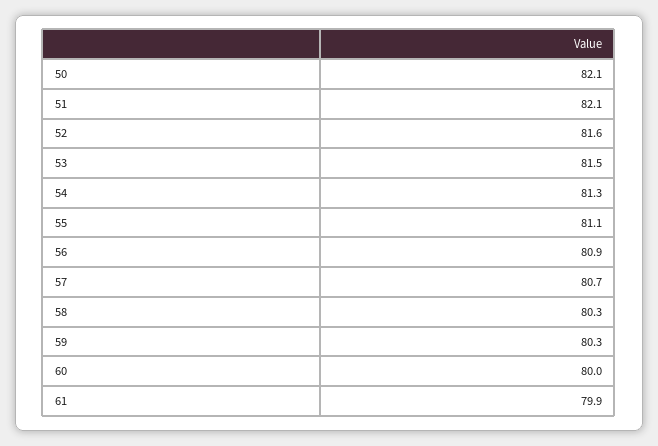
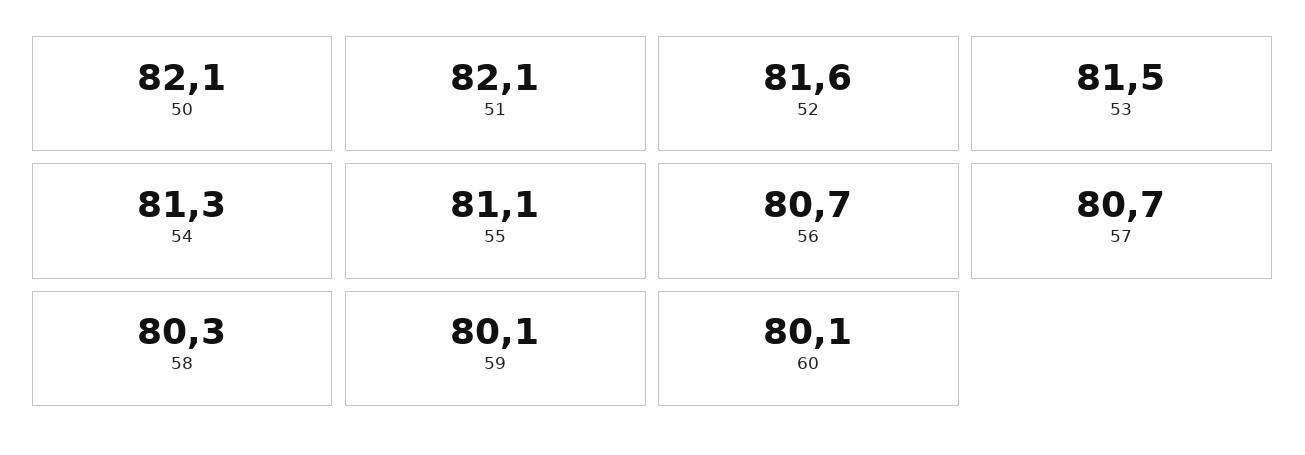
56: 80.9 -> 80.7
59: 80.3 -> 80.1
60: 80 -> 80.1
61: 79.9 -> none

